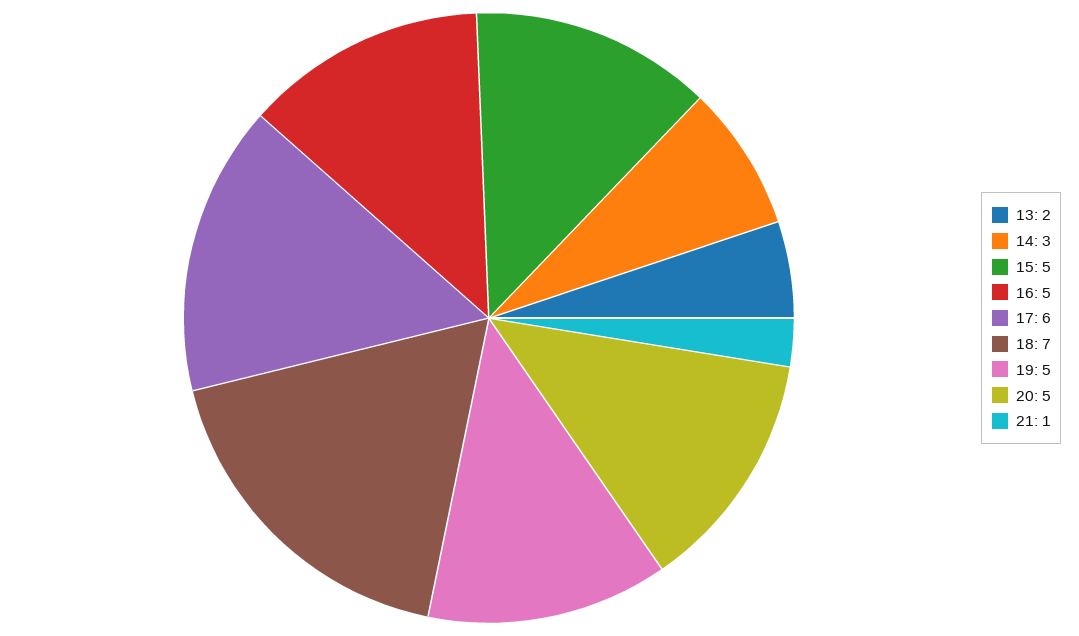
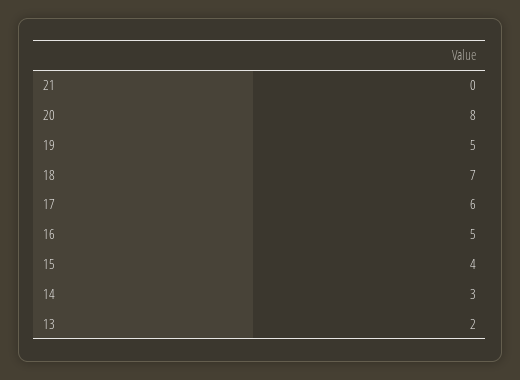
15: 5 -> 4
20: 5 -> 8
21: 1 -> 0

